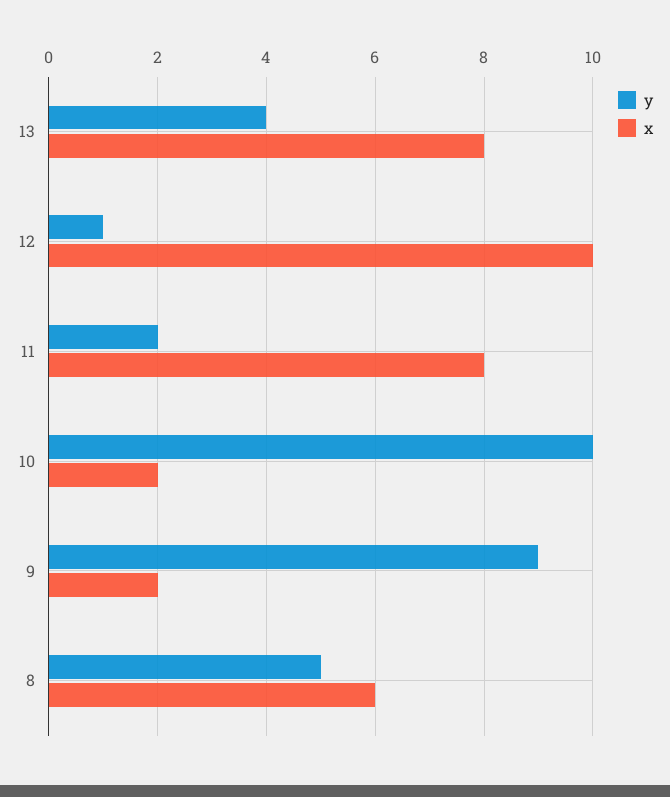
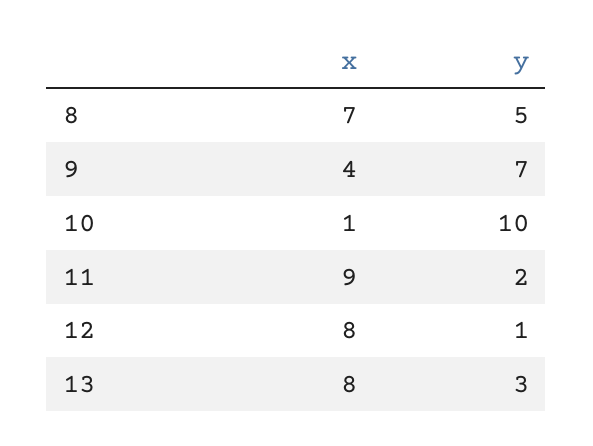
y, 13: 4 -> 3
x, 12: 10 -> 8
x, 11: 8 -> 9
x, 10: 2 -> 1
y, 9: 9 -> 7
x, 9: 2 -> 4
x, 8: 6 -> 7

